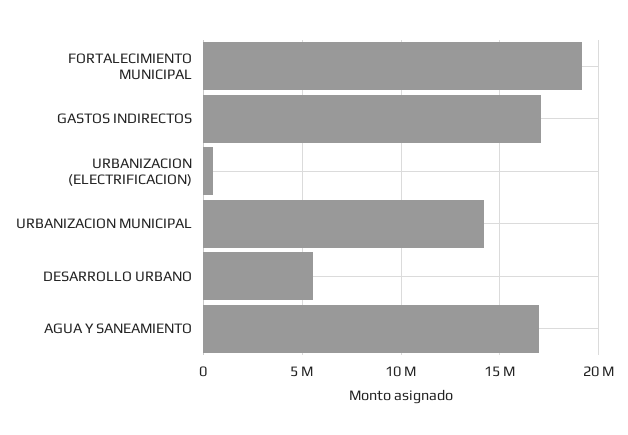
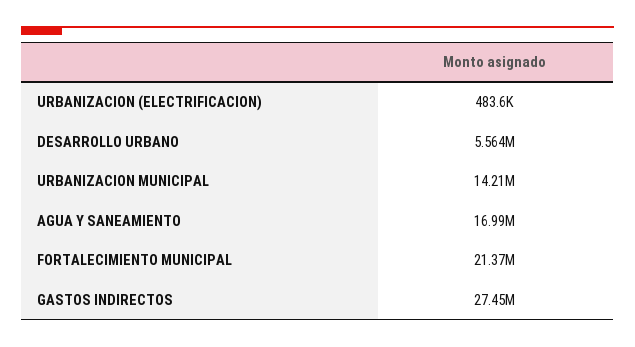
FORTALECIMIENTO MUNICIPAL: 19000000 -> 21370000
GASTOS INDIRECTOS: 17000000 -> 27450000

